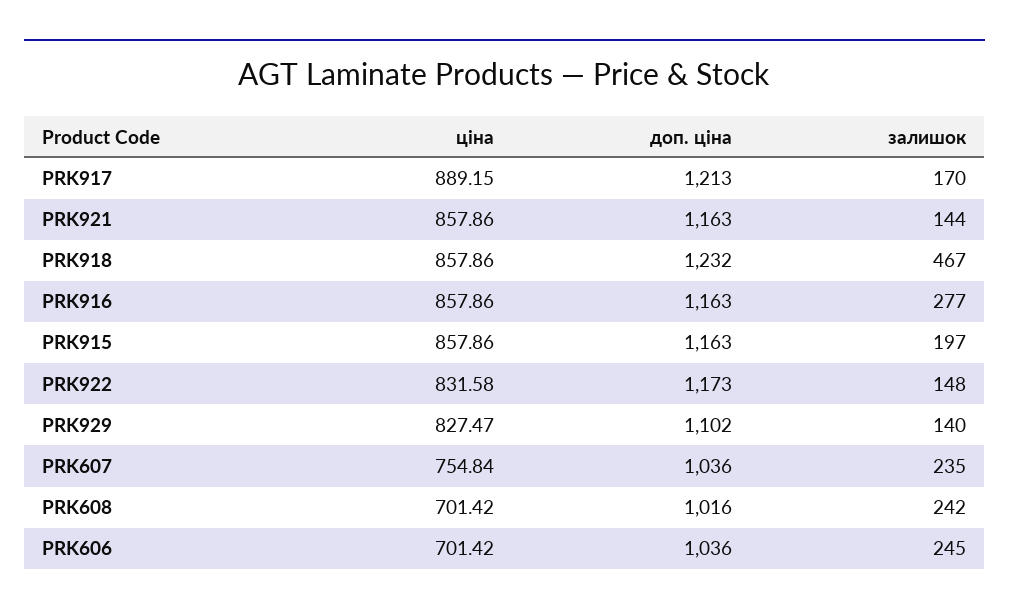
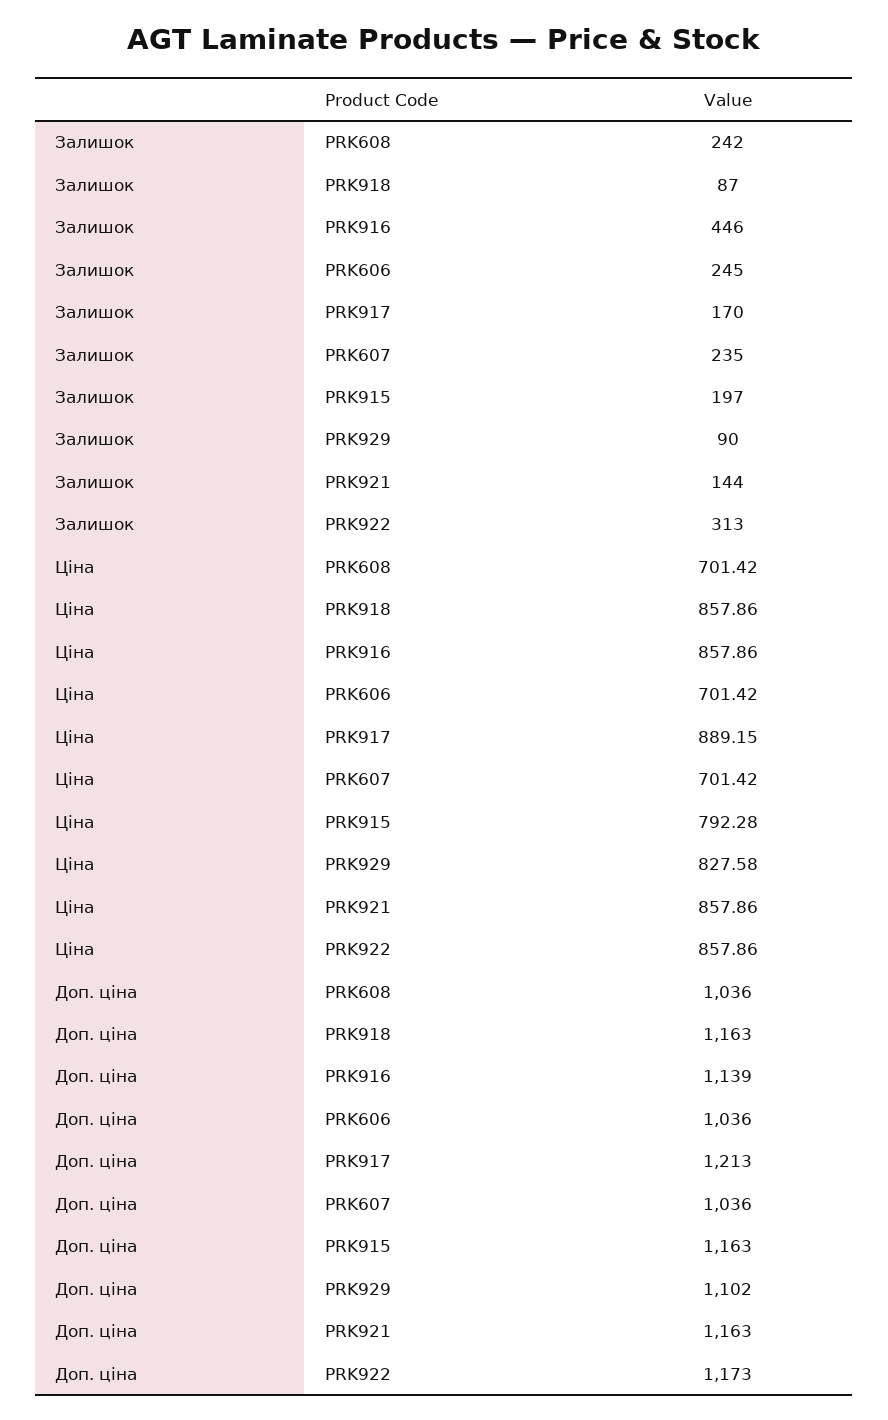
доп. ціна, PRK918: 1232 -> 1163
залишок, PRK918: 467 -> 87
доп. ціна, PRK916: 1163 -> 1139
залишок, PRK916: 277 -> 446
ціна, PRK915: 857.86 -> 792.28
ціна, PRK922: 831.58 -> 857.86
залишок, PRK922: 148 -> 313
ціна, PRK929: 827.47 -> 827.58
залишок, PRK929: 140 -> 90
ціна, PRK607: 754.84 -> 701.42
доп. ціна, PRK608: 1016 -> 1036

